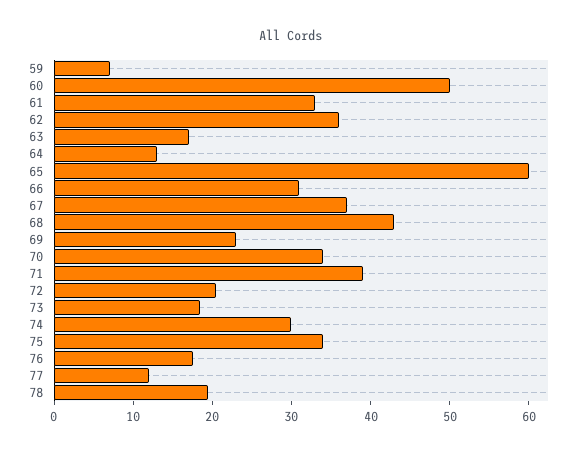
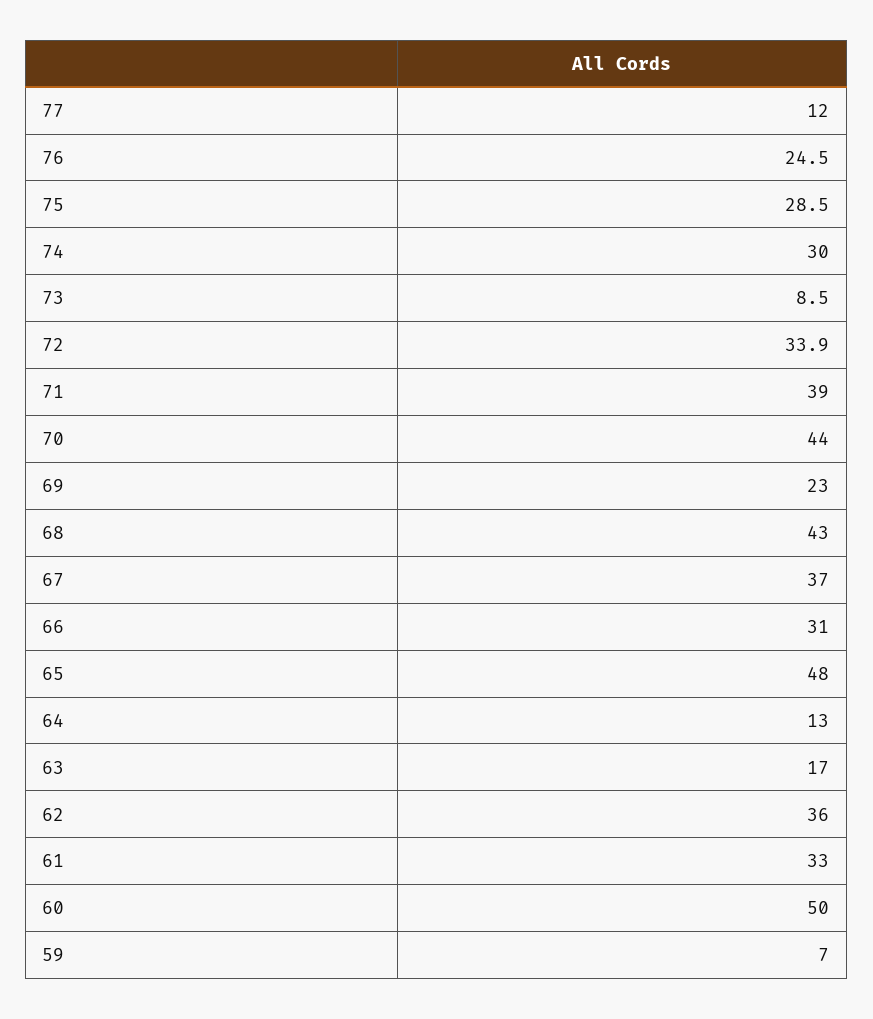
65: 60 -> 48
70: 34 -> 44
72: 20 -> 33.9
73: 18 -> 8.5
75: 34 -> 28.5
76: 18 -> 24.5
78: 20 -> none

